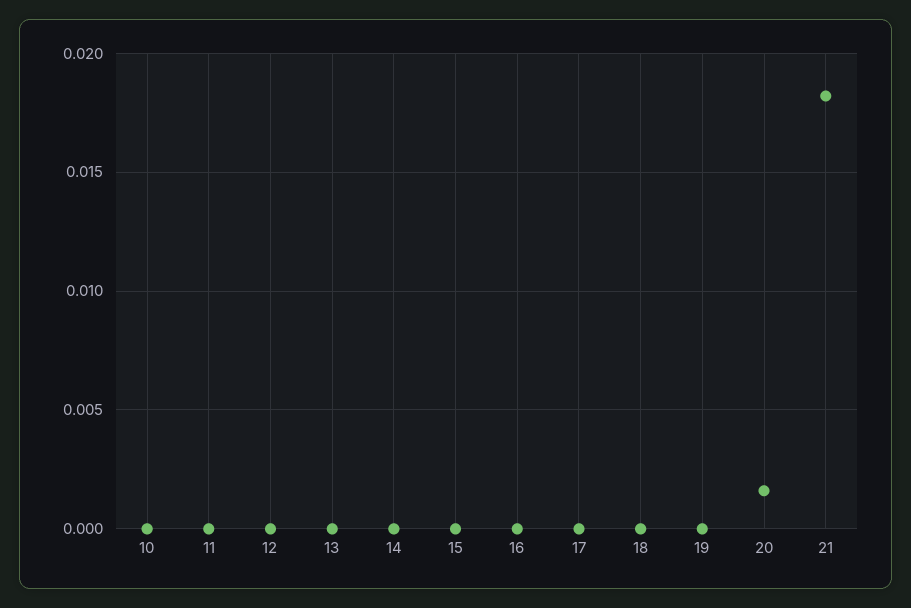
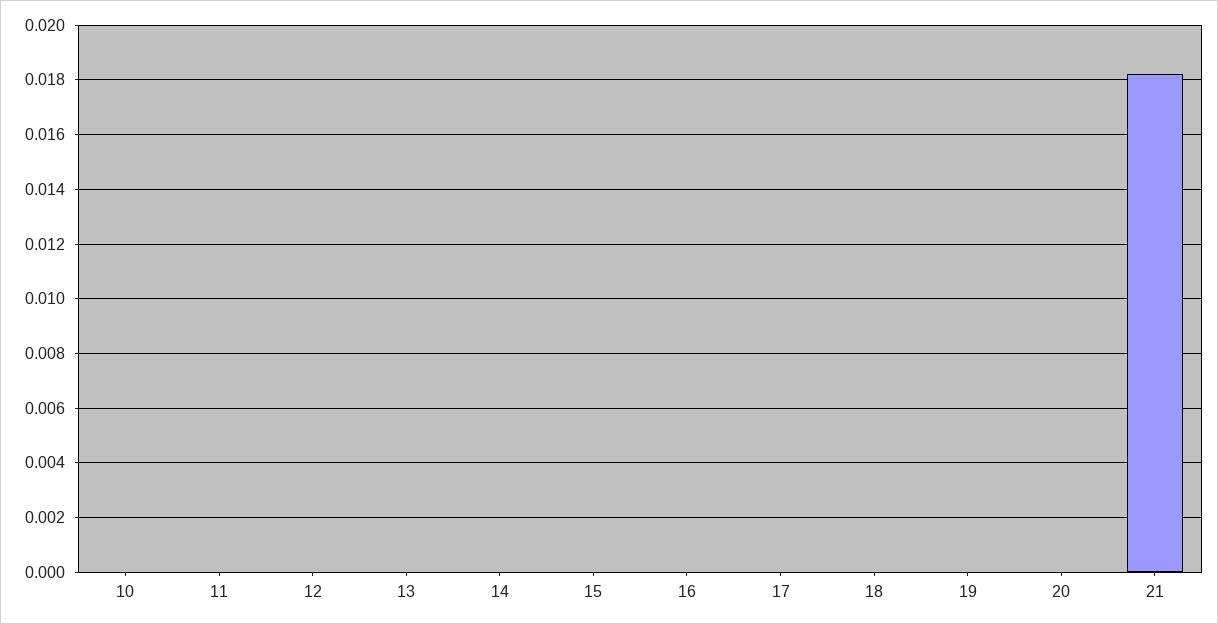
20: 0.0015 -> 0

